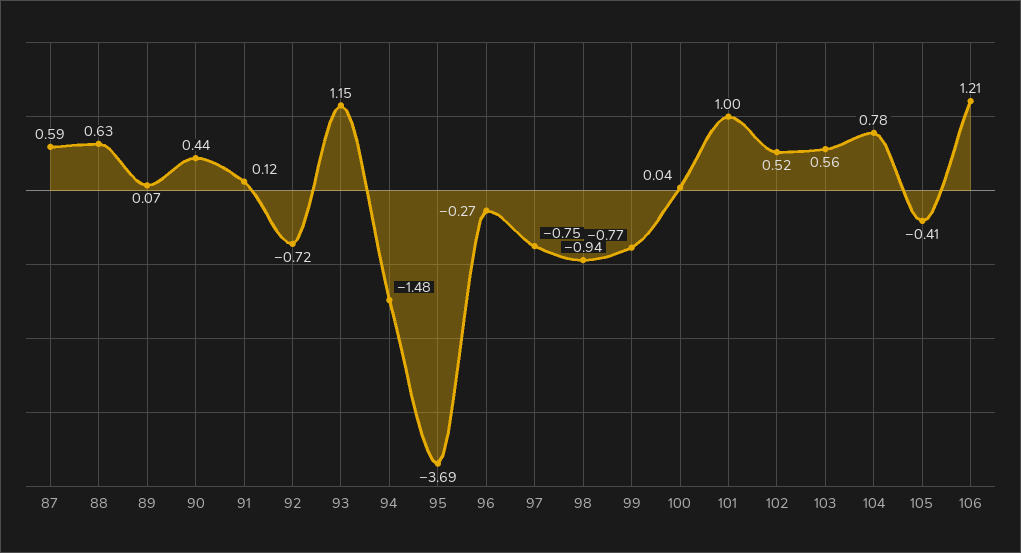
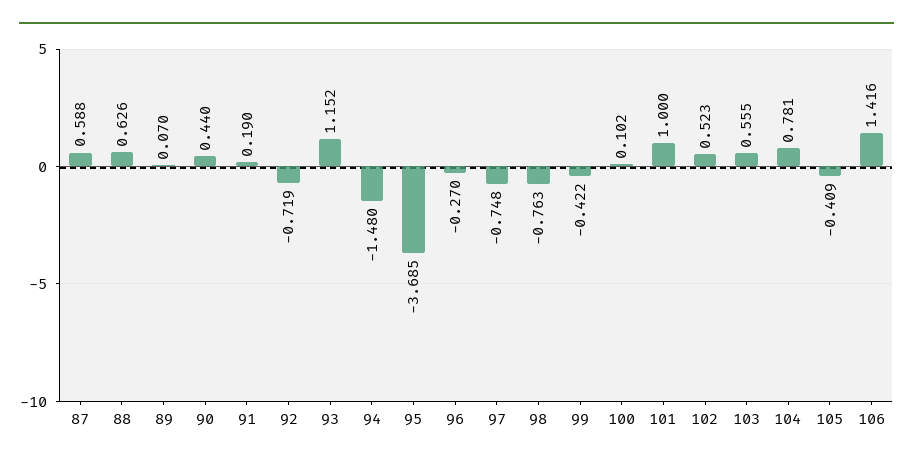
91: 0.12 -> 0.19
98: -0.94 -> -0.763
99: -0.77 -> -0.422
100: 0.04 -> 0.102
106: 1.21 -> 1.416

